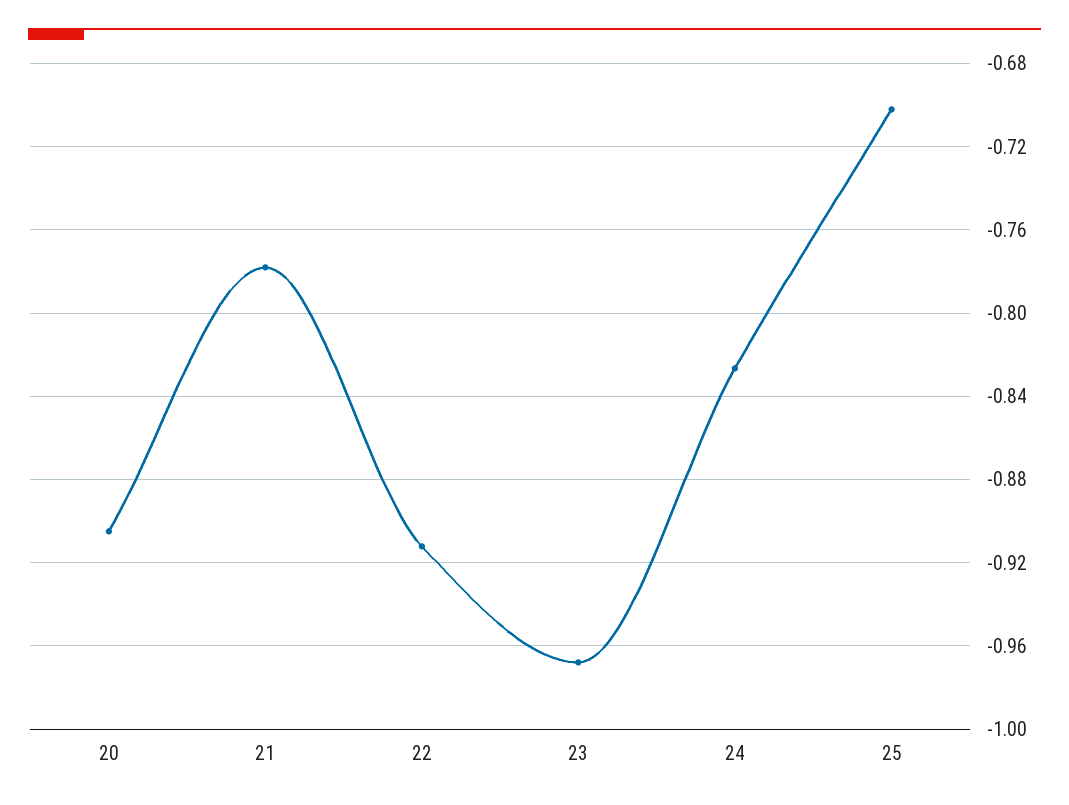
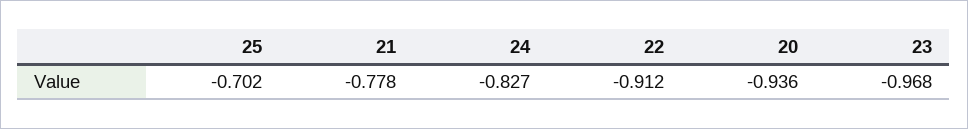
20: -0.905 -> -0.936

